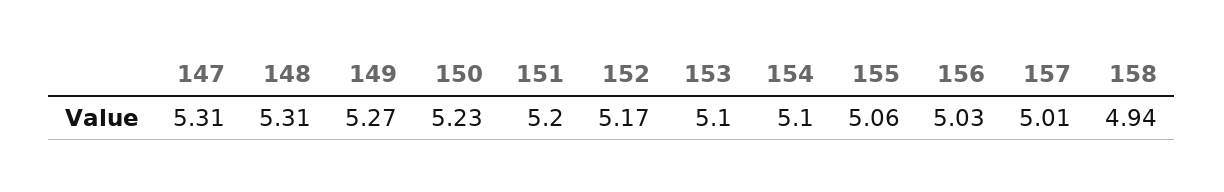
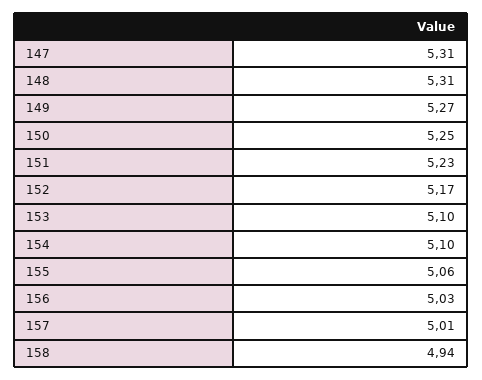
150: 5.23 -> 5.25
151: 5.2 -> 5.23

